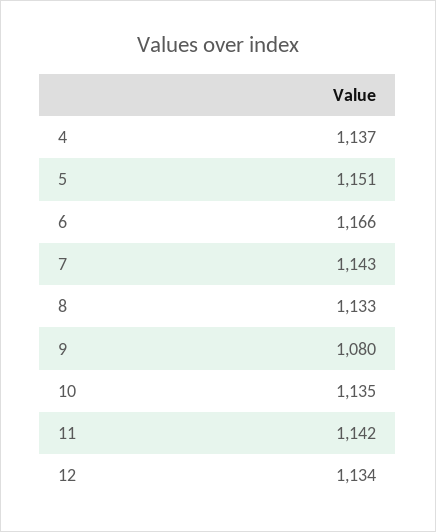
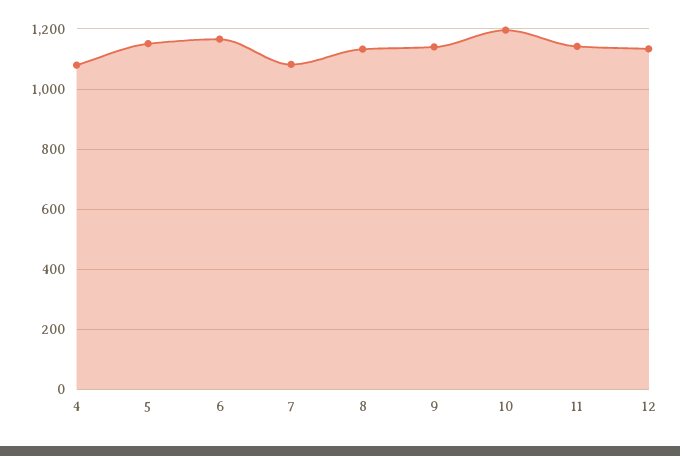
4: 1137 -> 1080
7: 1143 -> 1080
9: 1080 -> 1140
10: 1135 -> 1200

